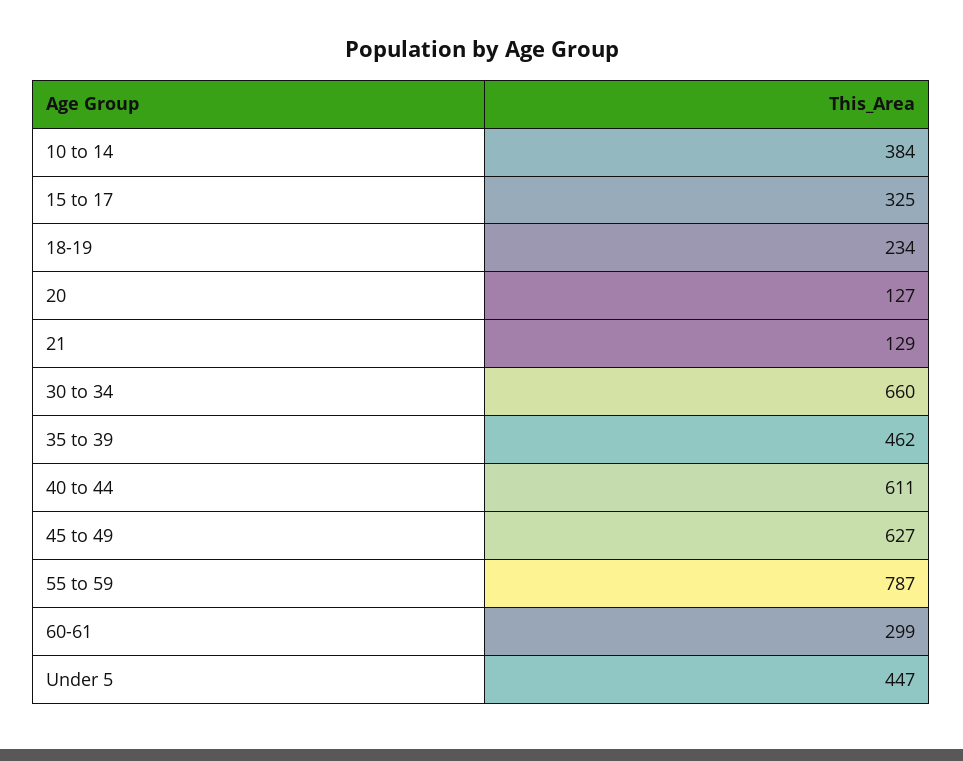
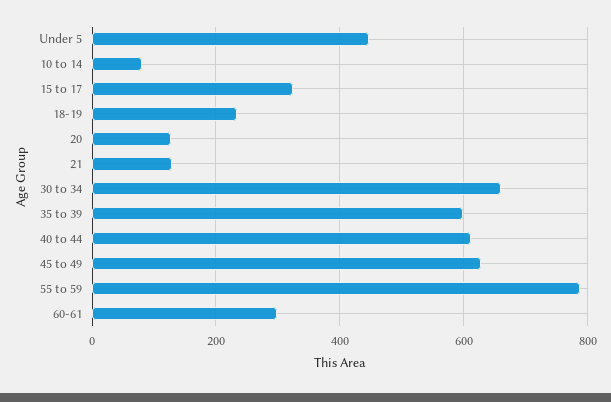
10 to 14: 384 -> 80
35 to 39: 462 -> 600

